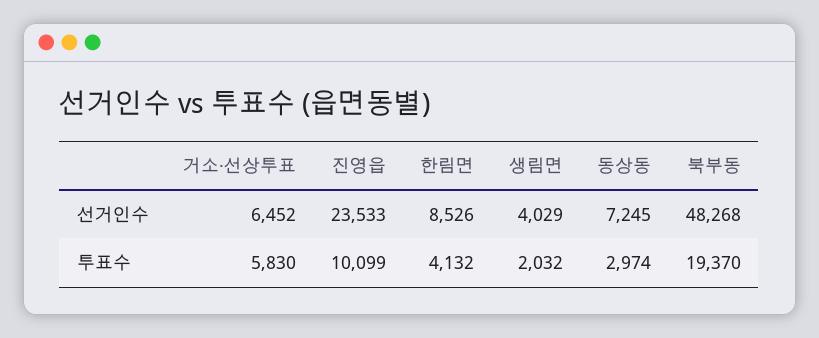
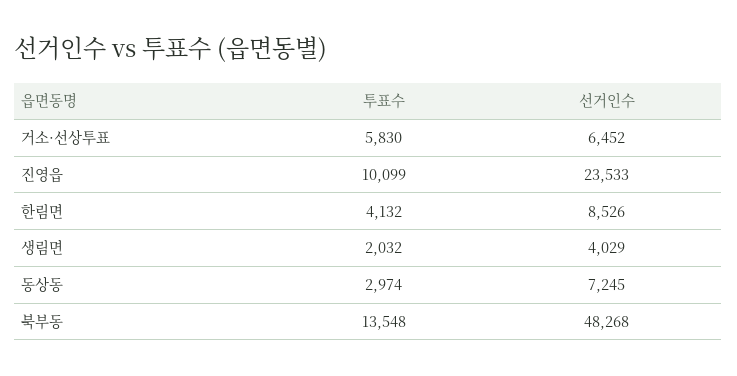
북부동, 투표수: 19370 -> 13548

